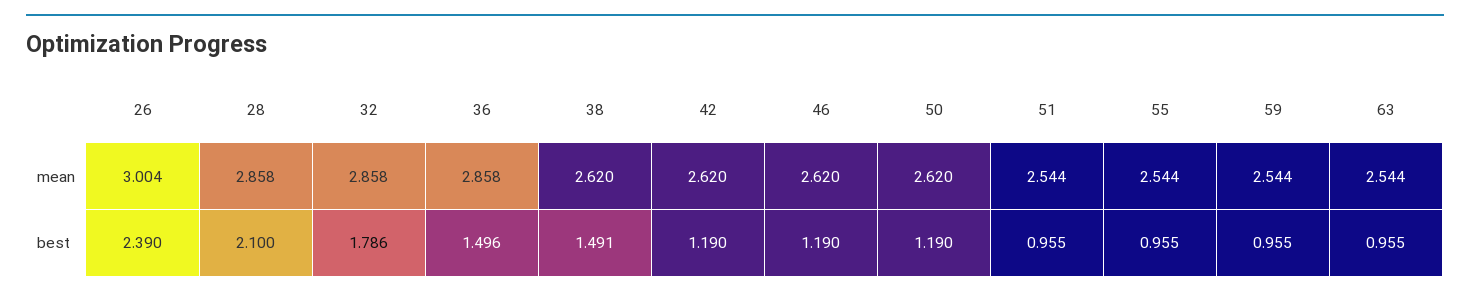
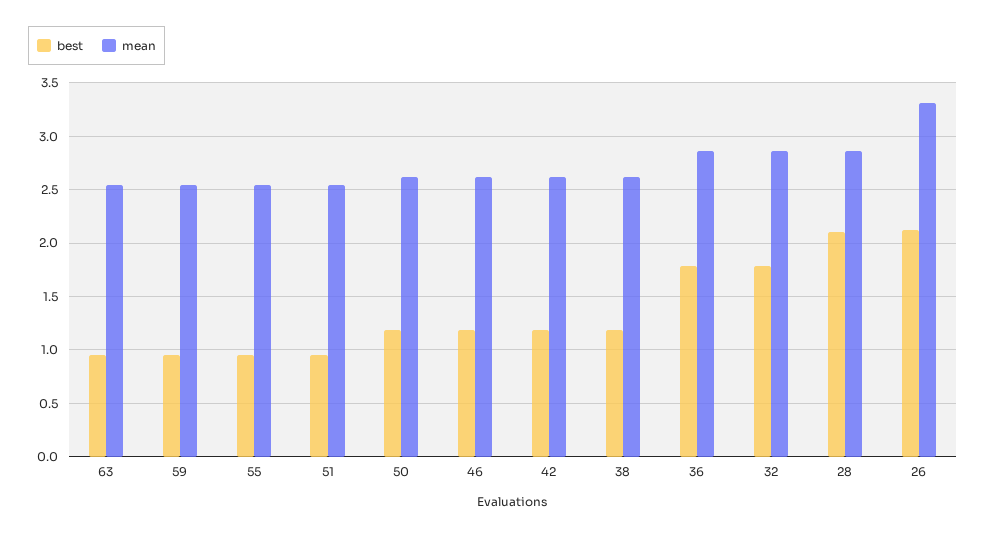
mean, 26: 3.004 -> 3.3
best, 26: 2.39 -> 2.1
best, 36: 1.496 -> 1.8
best, 38: 1.491 -> 1.2

